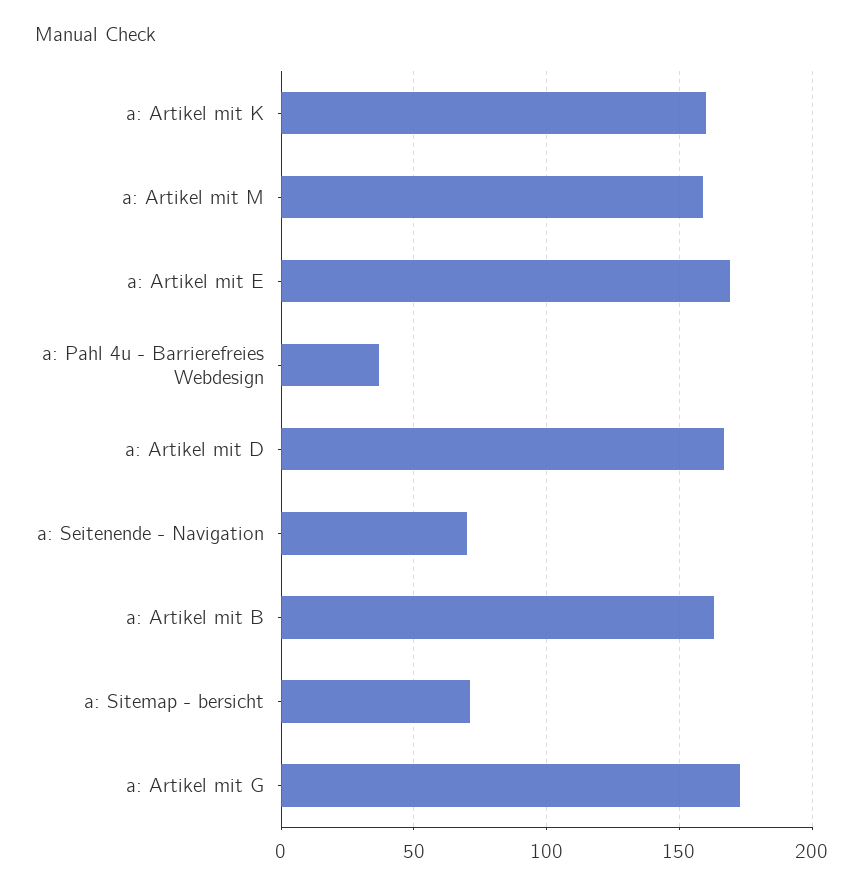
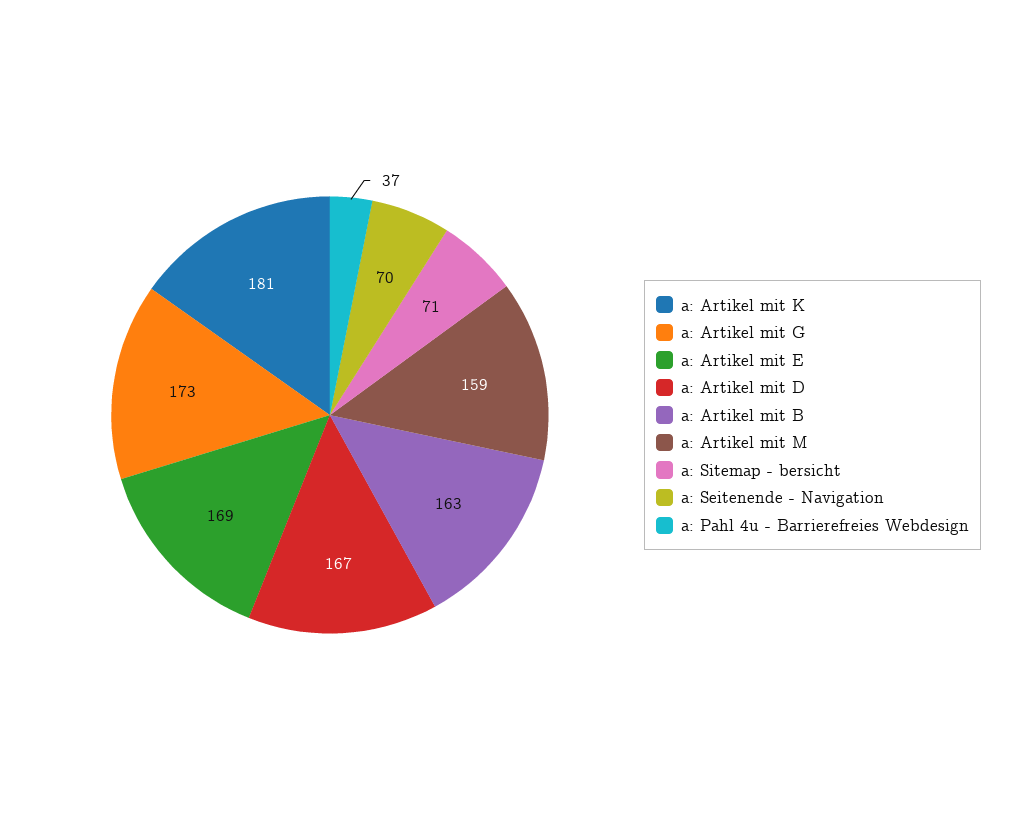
a: Artikel mit K: 160 -> 181

